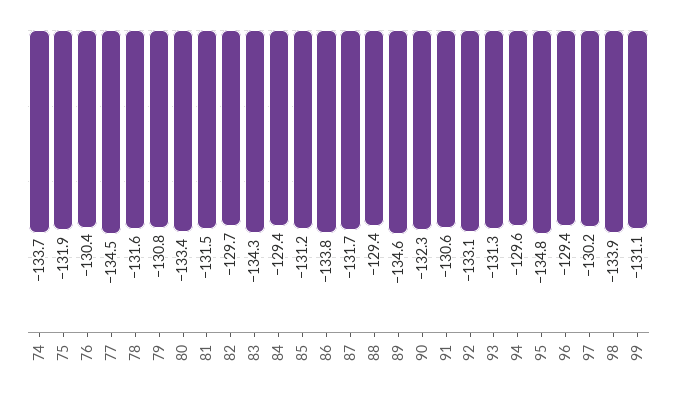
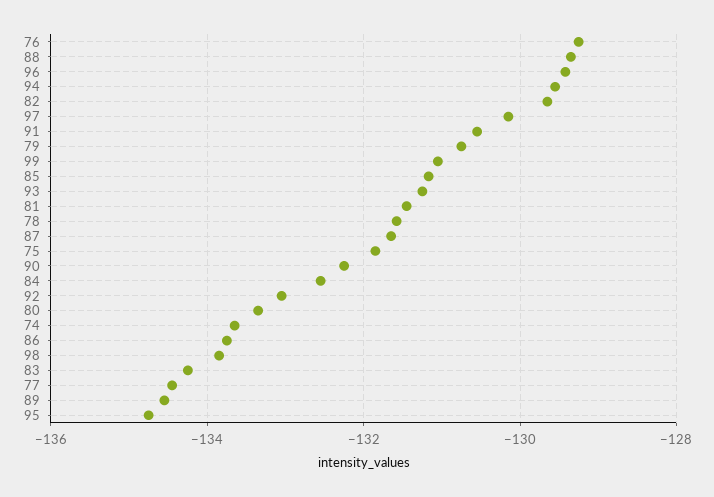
76: -130.4 -> -129.2
84: -129.4 -> -132.6

